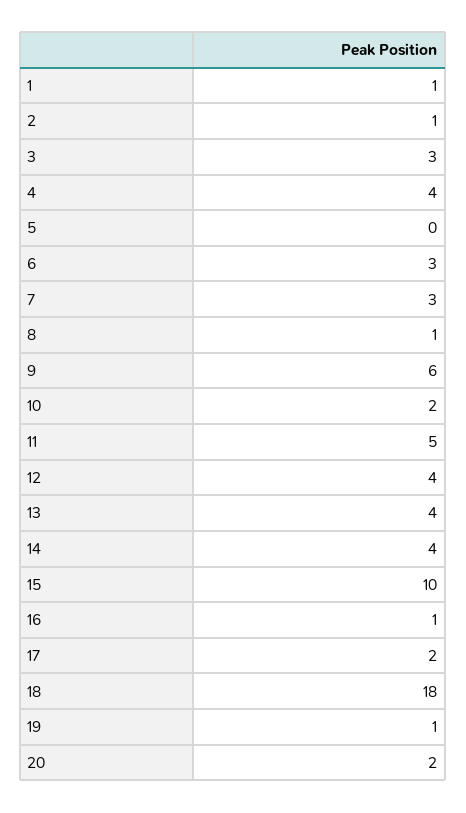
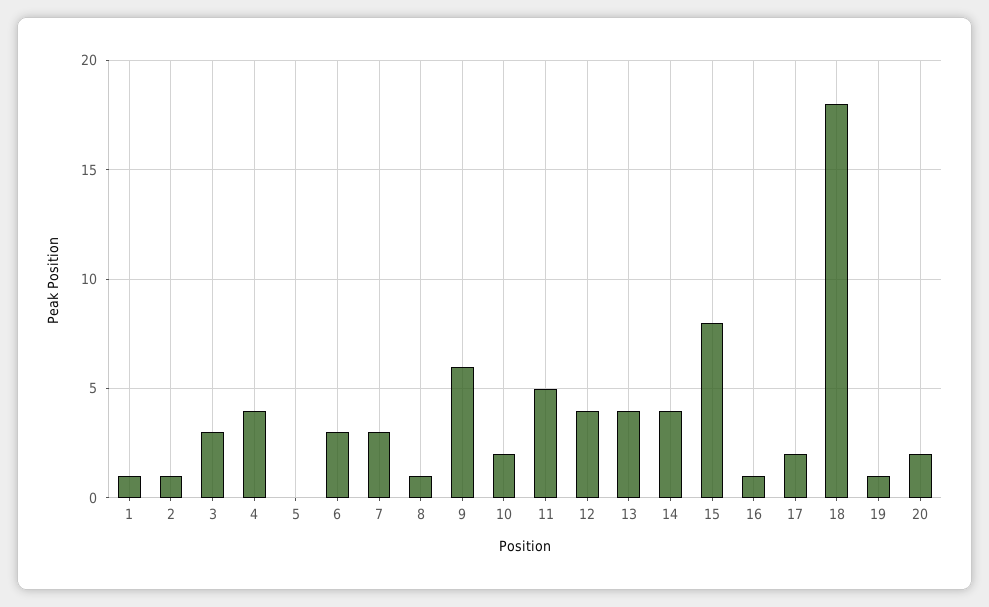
15: 10 -> 8

